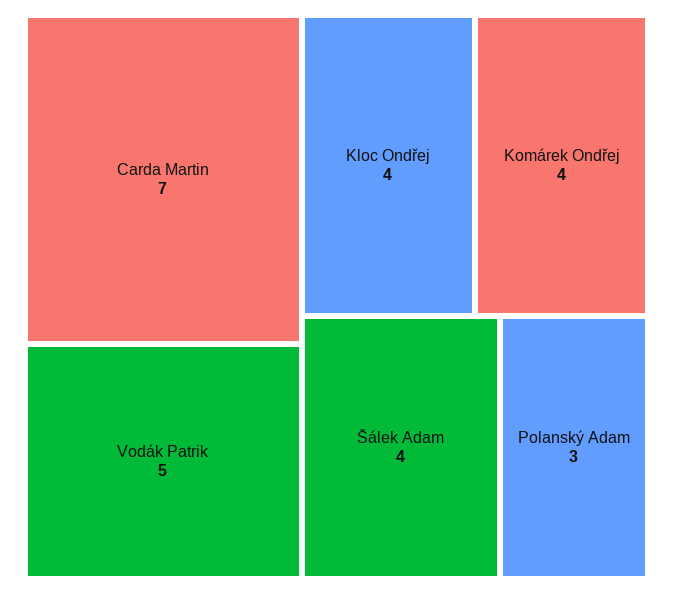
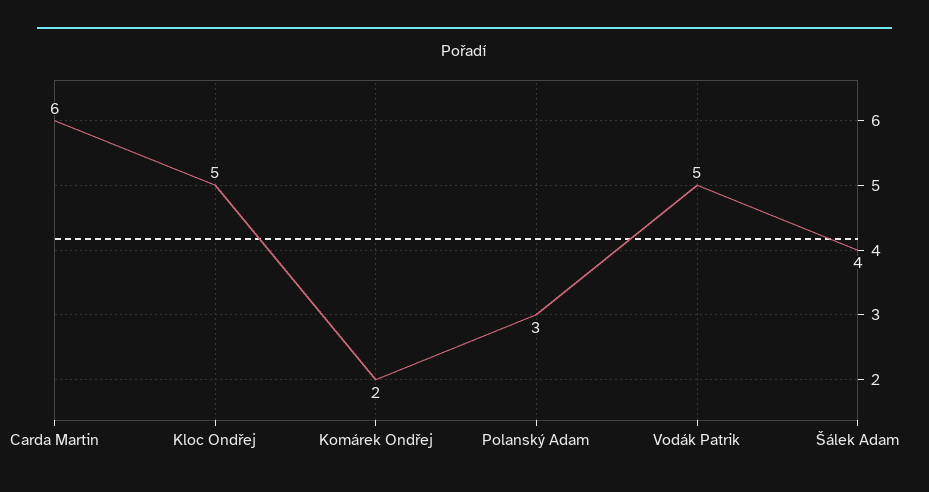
Carda Martin: 7 -> 6
Kloc Ondřej: 4 -> 5
Komárek Ondřej: 4 -> 2

